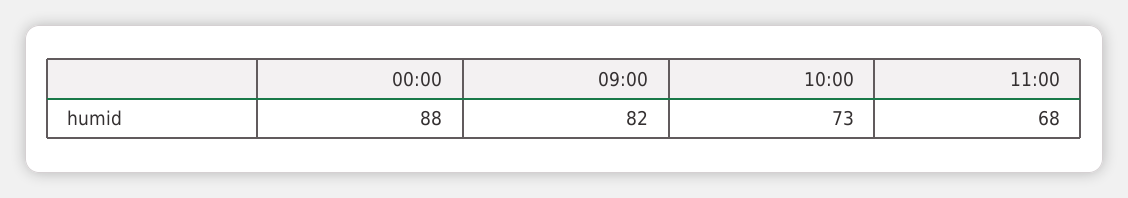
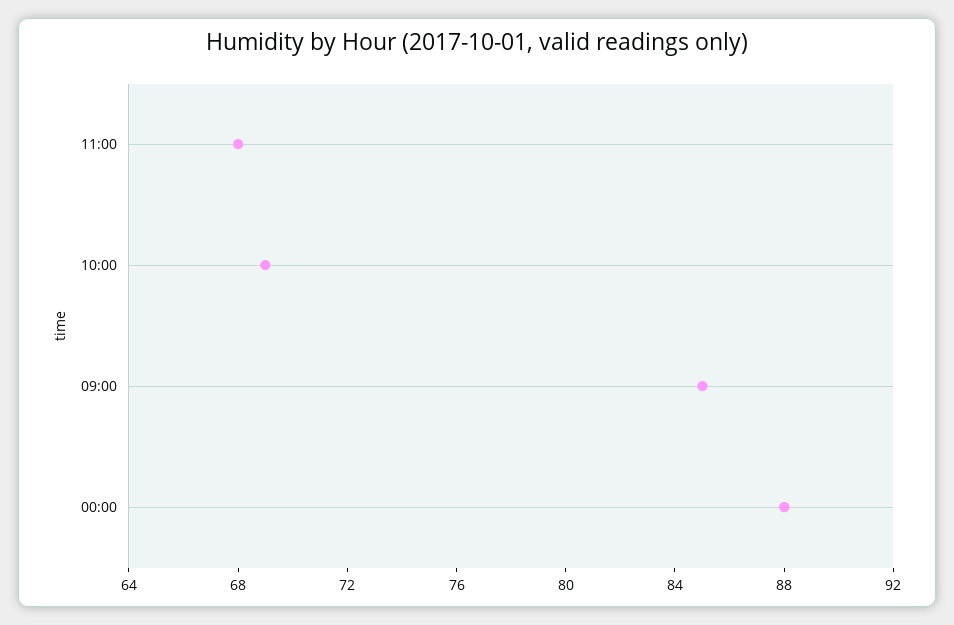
09:00: 82 -> 85
10:00: 73 -> 69

